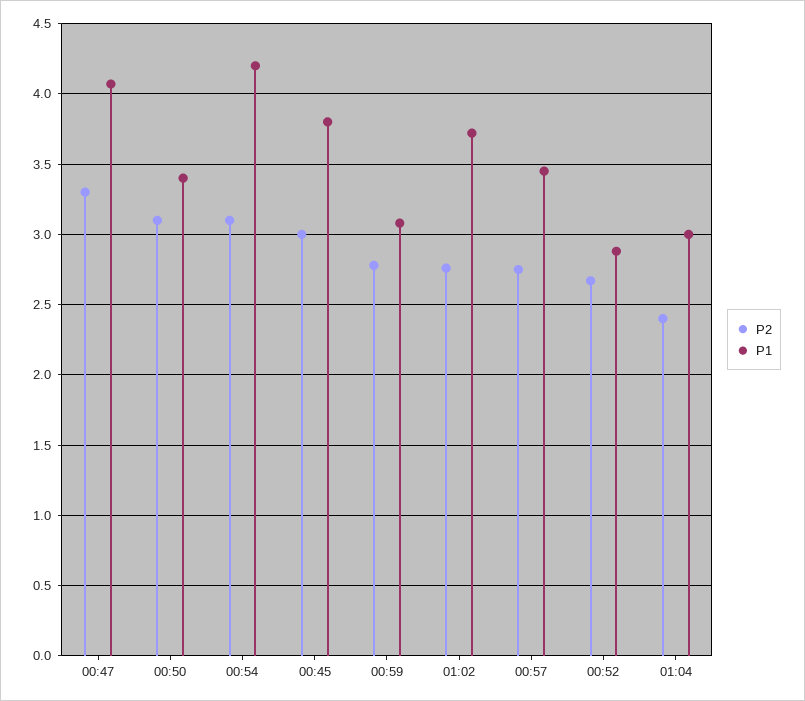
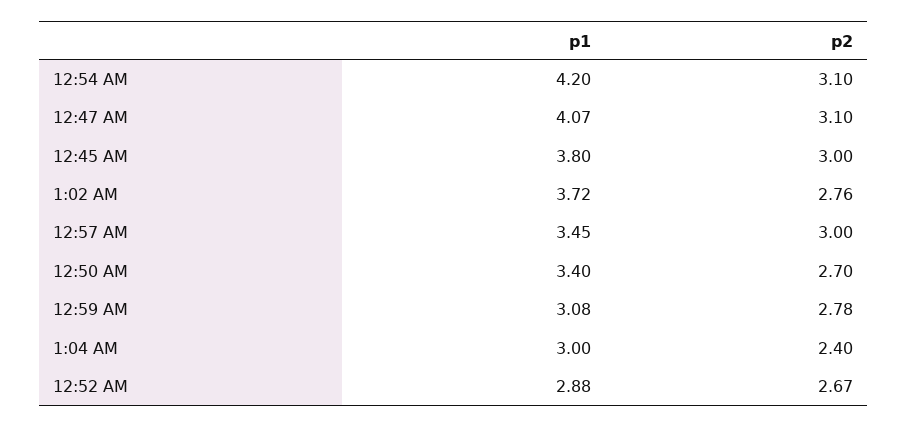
P2, 00:47: 3.3 -> 3.1
P2, 00:50: 3.1 -> 2.7
P2, 00:57: 2.75 -> 3

